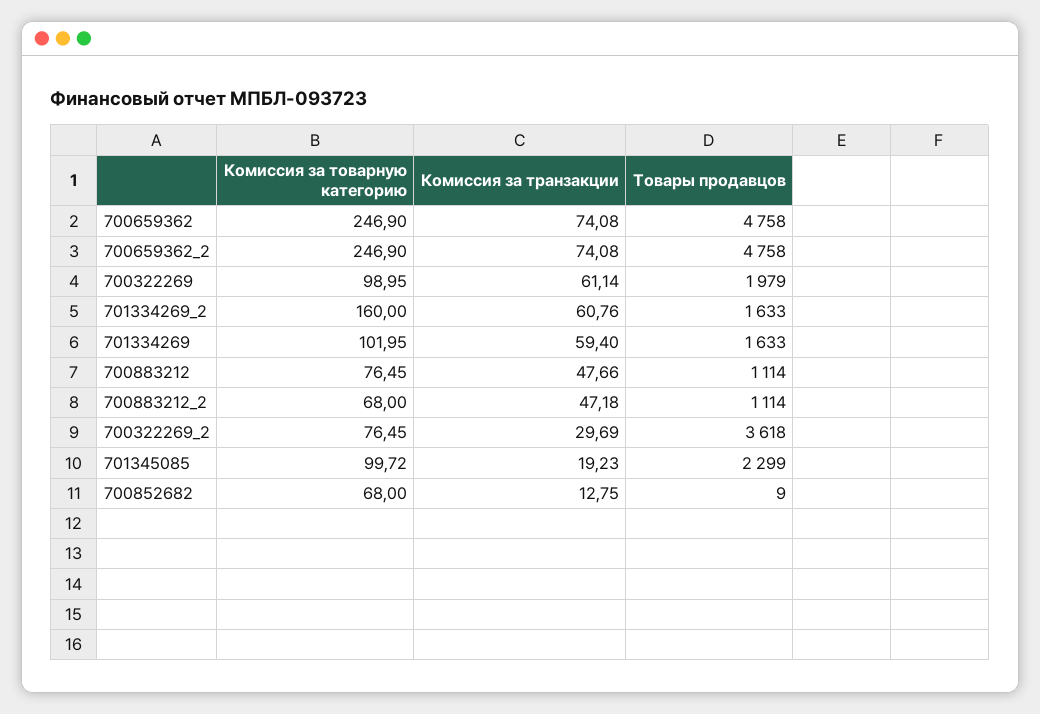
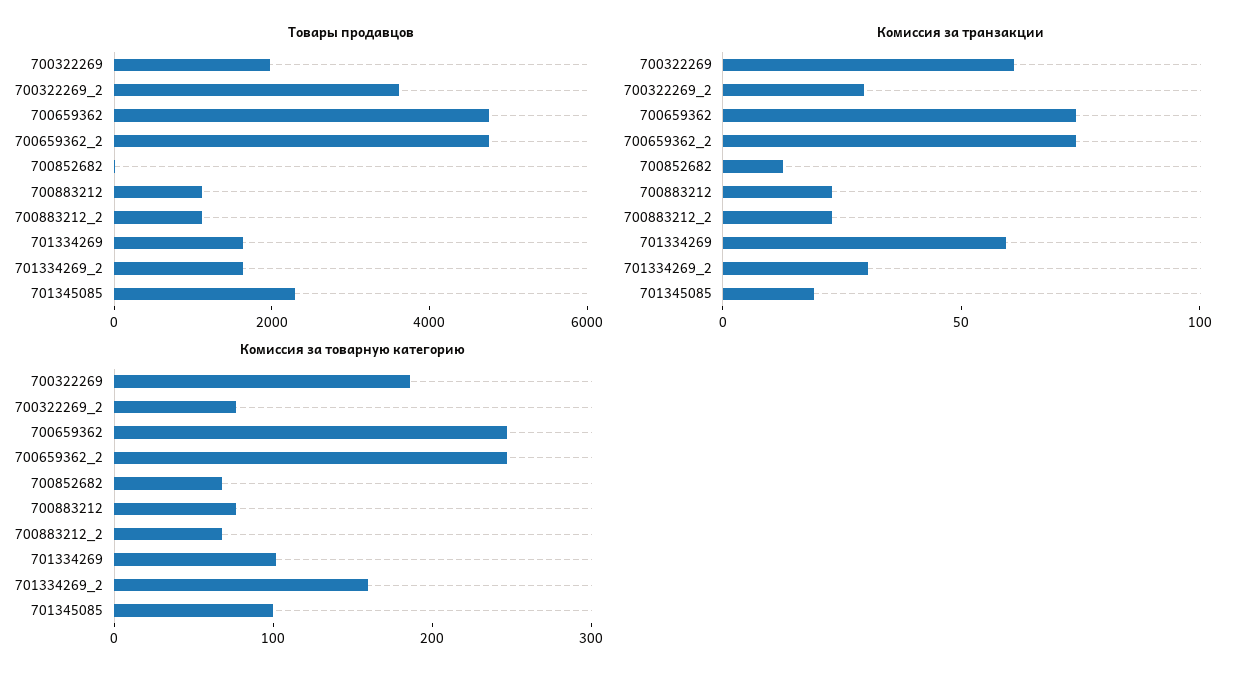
Комиссия за товарную категорию, 700322269: 98.95 -> 180
Комиссия за транзакции, 701334269_2: 60.76 -> 30
Комиссия за транзакции, 700883212: 47.66 -> 20
Комиссия за транзакции, 700883212_2: 47.18 -> 20

